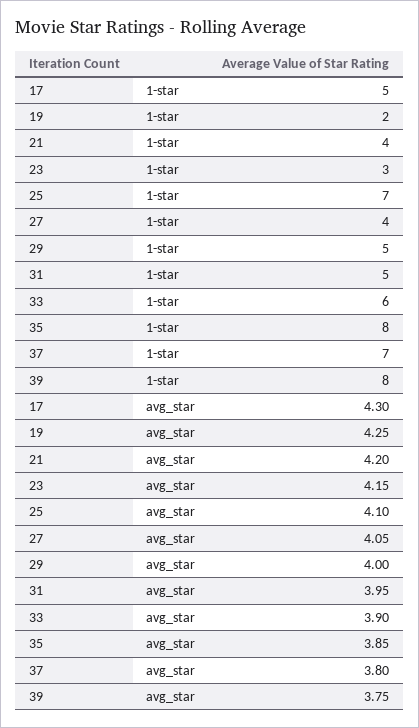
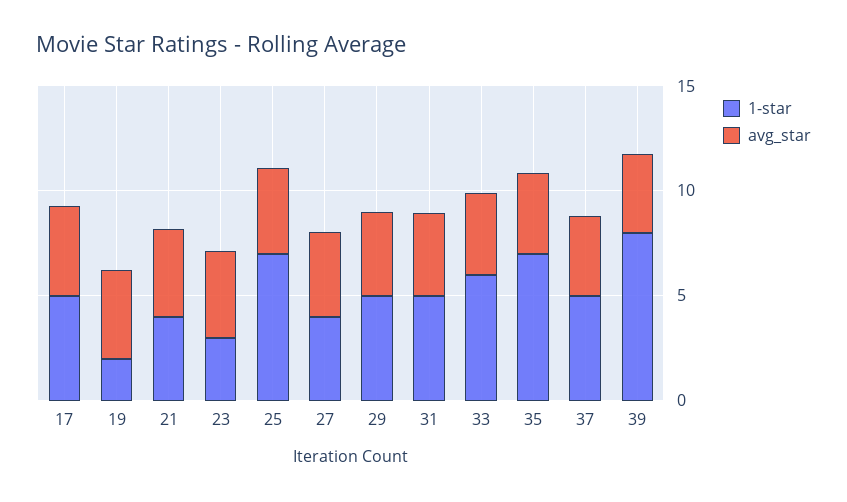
1-star, 35: 8 -> 7
1-star, 37: 7 -> 5

